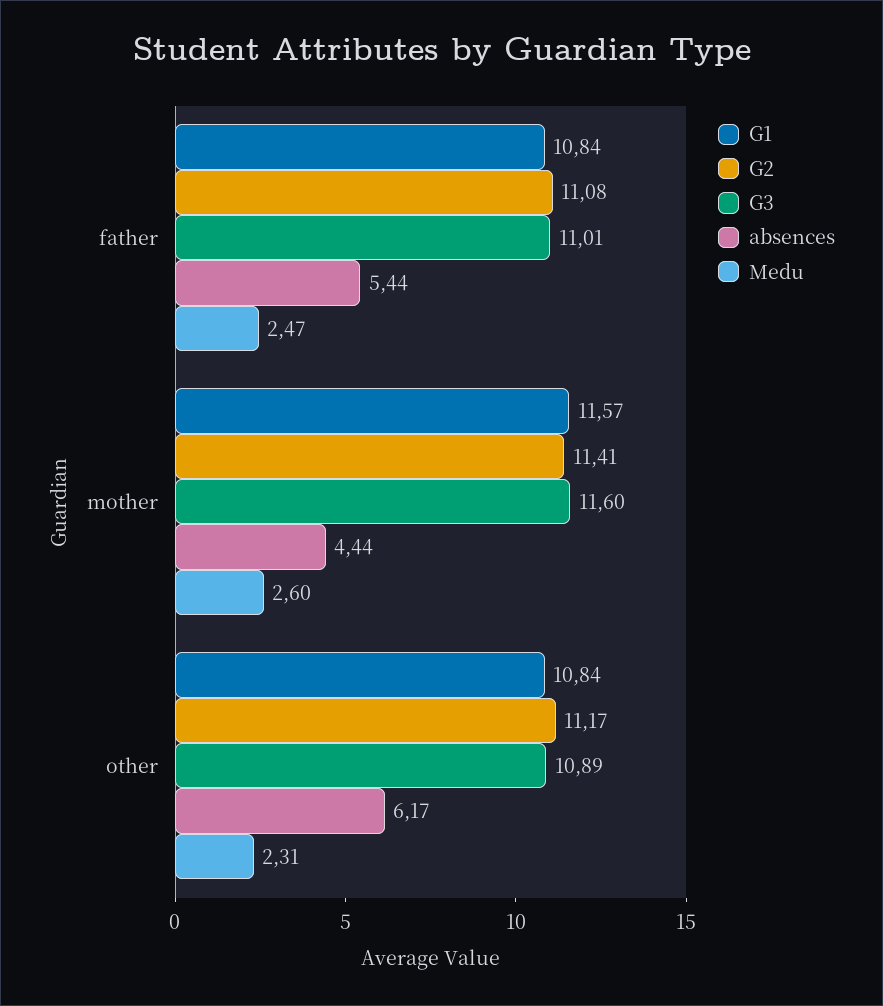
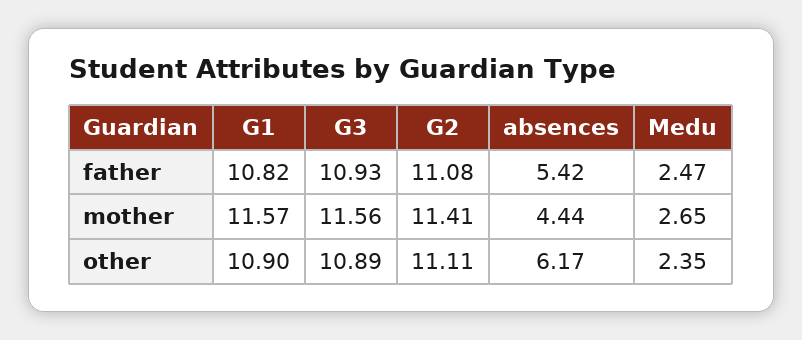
G1, father: 10.84 -> 10.82
G3, father: 11.01 -> 10.93
absences, father: 5.44 -> 5.42
G3, mother: 11.6 -> 11.56
Medu, mother: 2.6 -> 2.65
G1, other: 10.84 -> 10.9
G2, other: 11.17 -> 11.11
Medu, other: 2.31 -> 2.35

